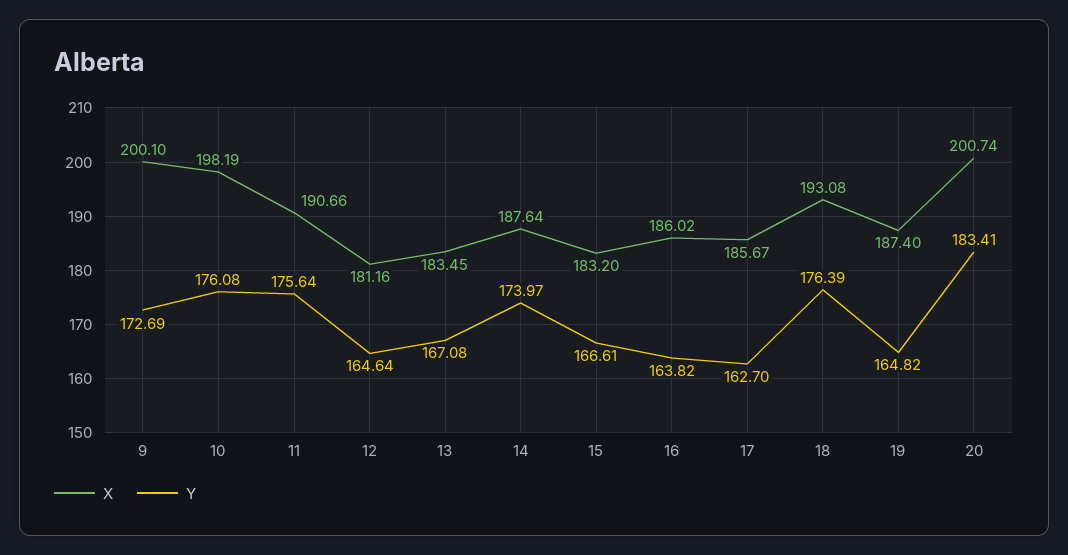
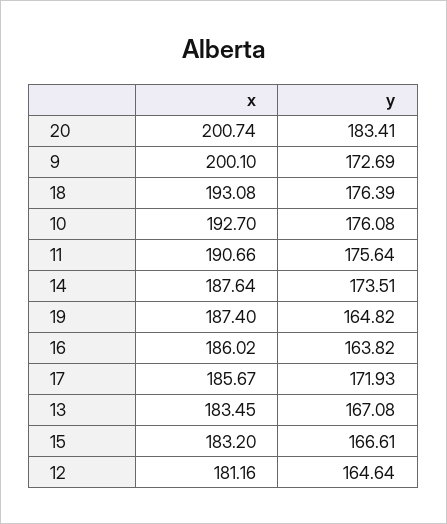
X, 10: 198.19 -> 192.7
Y, 14: 173.97 -> 173.51
Y, 17: 162.7 -> 171.93

